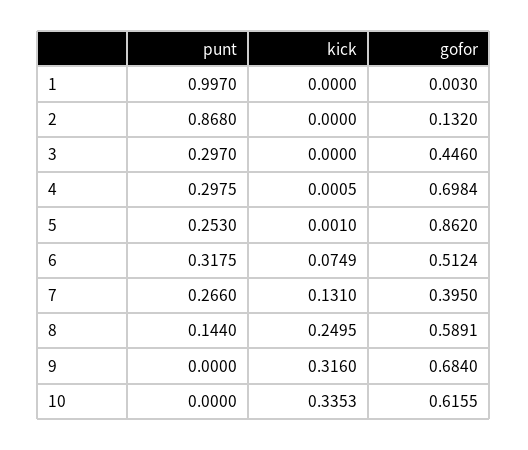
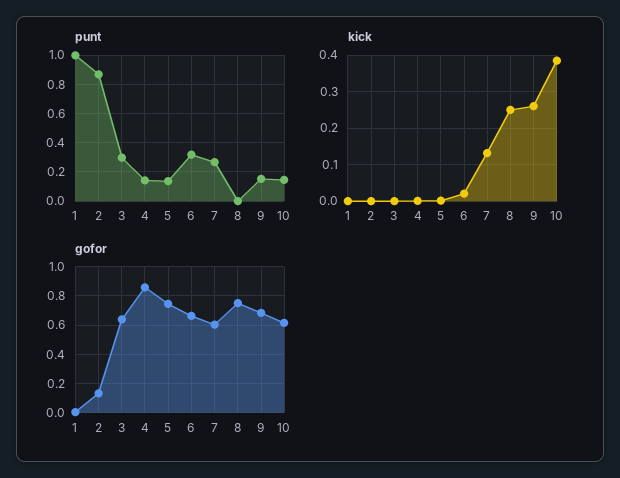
gofor, 3: 0.446 -> 0.65
punt, 4: 0.2975 -> 0.15
gofor, 4: 0.6984 -> 0.85
punt, 5: 0.253 -> 0.15
gofor, 5: 0.862 -> 0.75
kick, 6: 0.0749 -> 0.02
gofor, 6: 0.5124 -> 0.65
gofor, 7: 0.395 -> 0.6
punt, 8: 0.144 -> 0
gofor, 8: 0.5891 -> 0.75
punt, 9: 0 -> 0.15
kick, 9: 0.316 -> 0.26
punt, 10: 0 -> 0.15
kick, 10: 0.3353 -> 0.38

